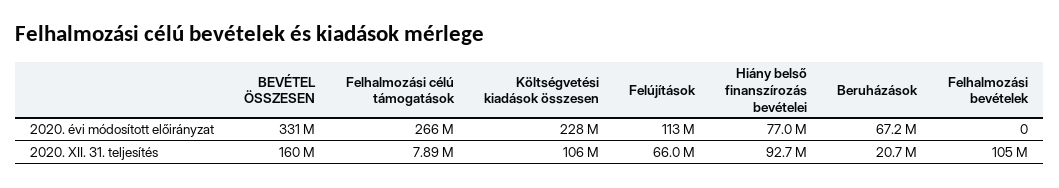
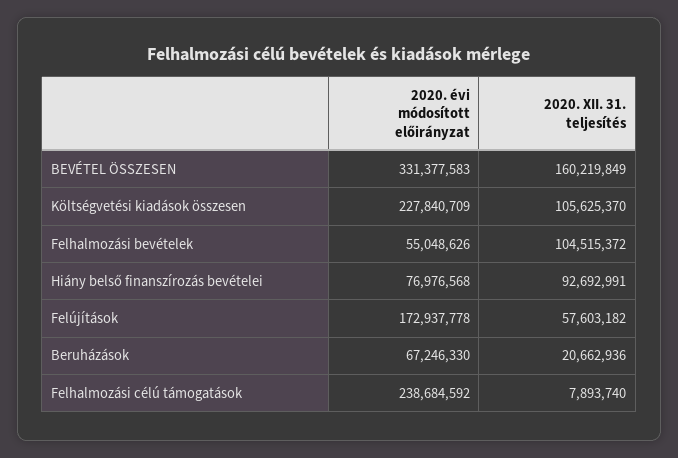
Felhalmozási célú támogatások, 2020. évi módosított előirányzat: 266000000 -> 238684592
Felújítások, 2020. évi módosított előirányzat: 113000000 -> 172937778
Felhalmozási bevételek, 2020. évi módosított előirányzat: 0 -> 55048626
Felújítások, 2020. XII. 31. teljesítés: 66000000 -> 57603182

